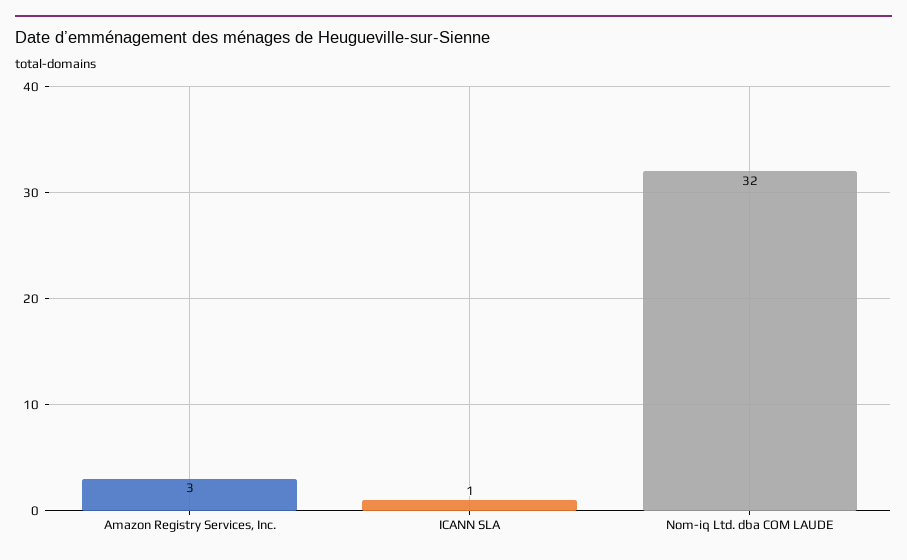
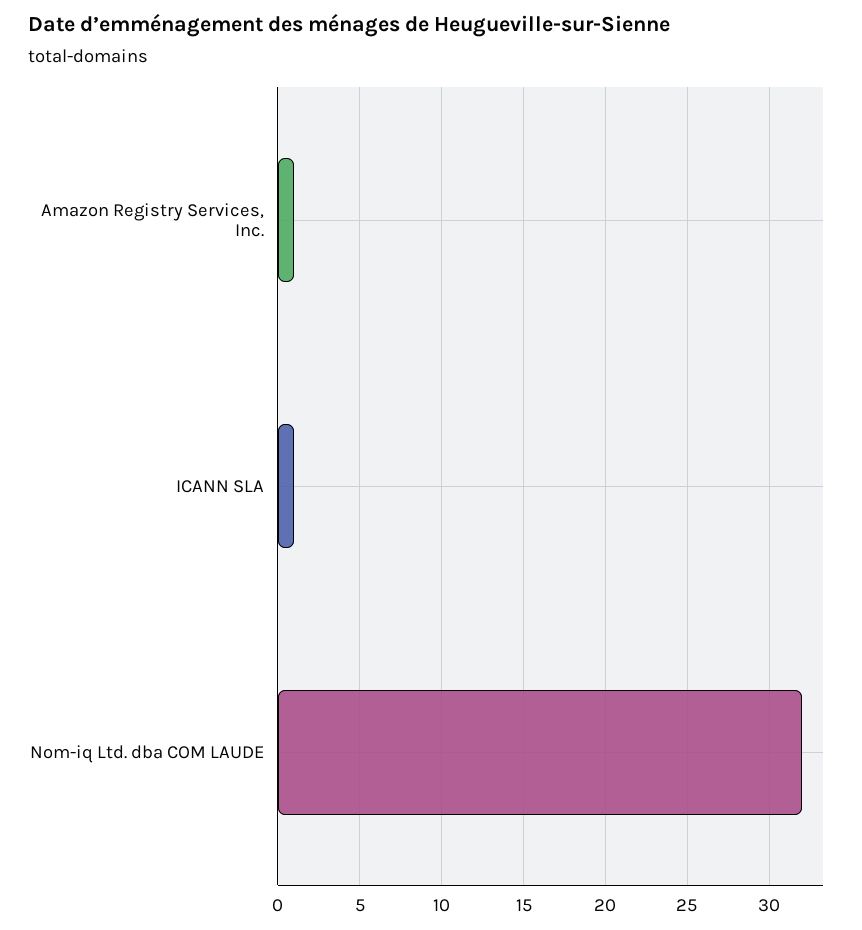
Amazon Registry Services, Inc.: 3 -> 1

